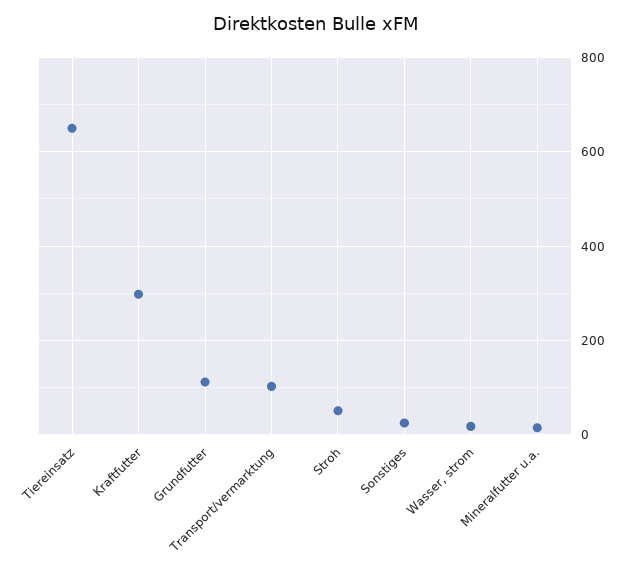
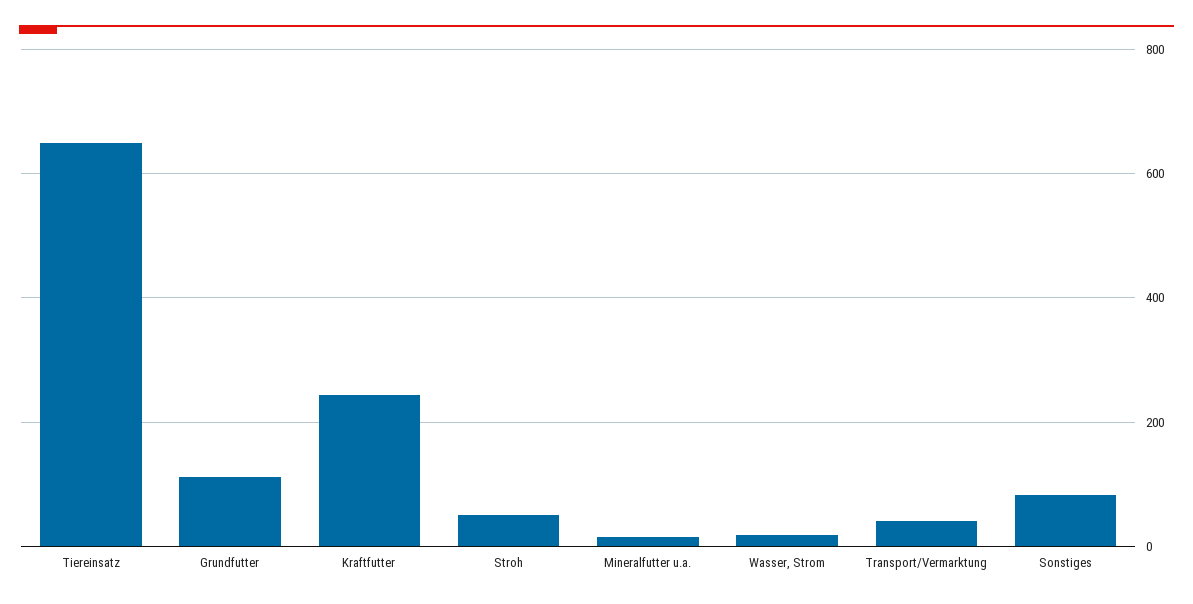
Kraftfutter: 300 -> 240
Transport/vermarktung: 100 -> 40
Sonstiges: 20 -> 80

